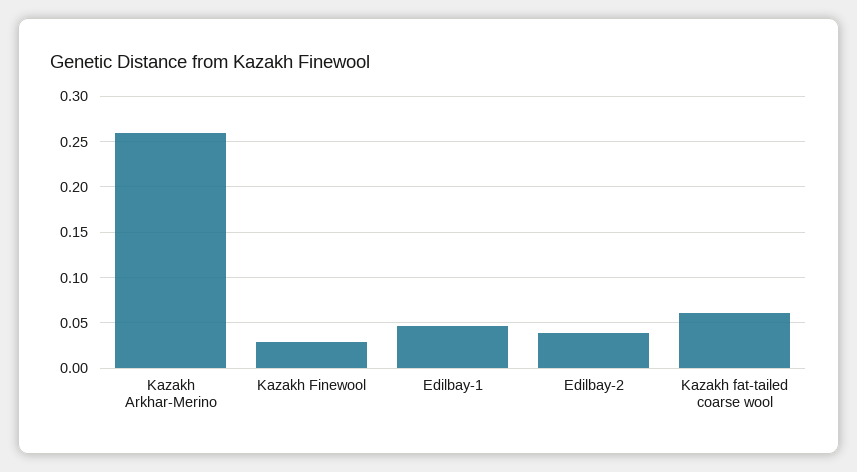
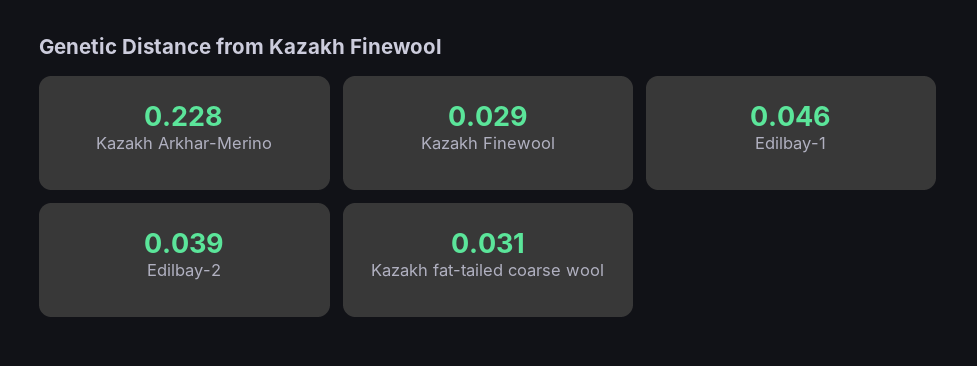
Kazakh Arkhar-Merino: 0.26 -> 0.228
Kazakh fat-tailed coarse wool: 0.06 -> 0.031

